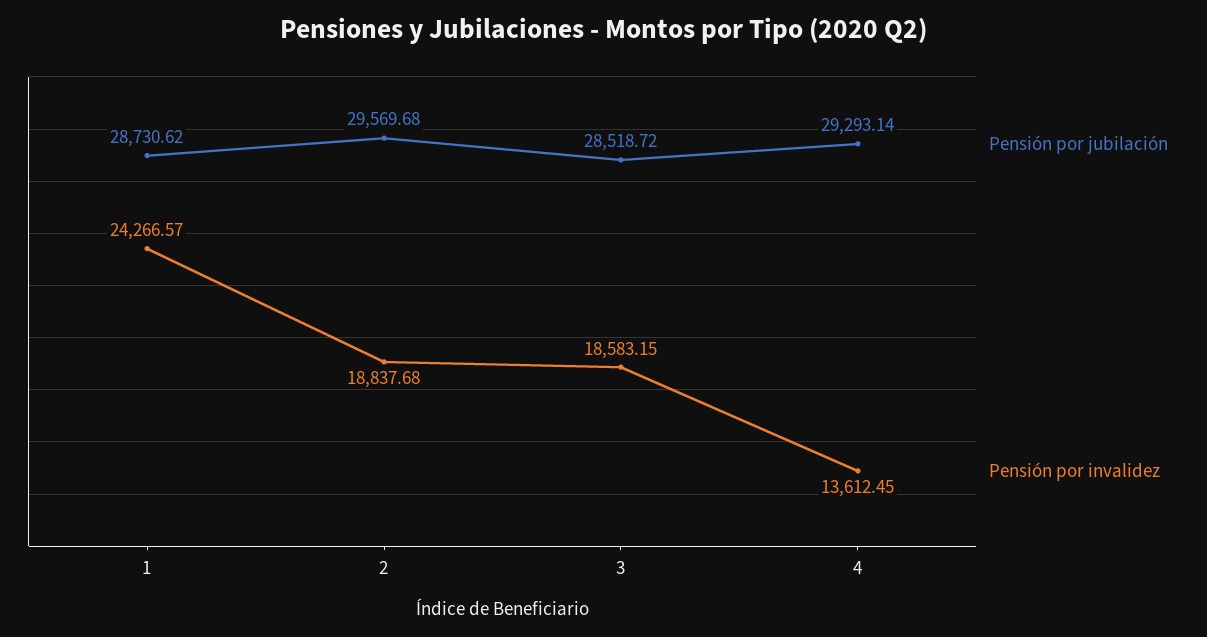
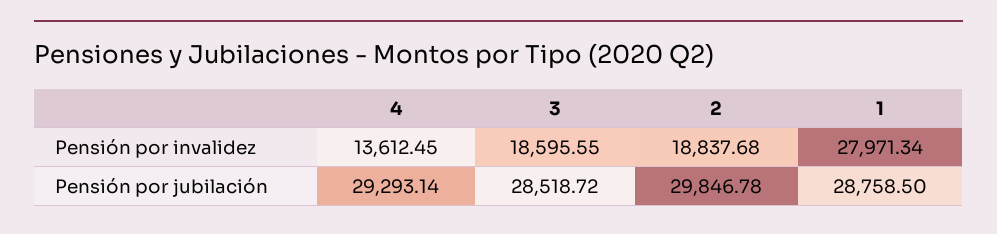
Pensión por jubilación, 1: 28730.62 -> 28758.5
Pensión por invalidez, 1: 24266.57 -> 27971.34
Pensión por jubilación, 2: 29569.68 -> 29846.78
Pensión por invalidez, 3: 18583.15 -> 18595.55

